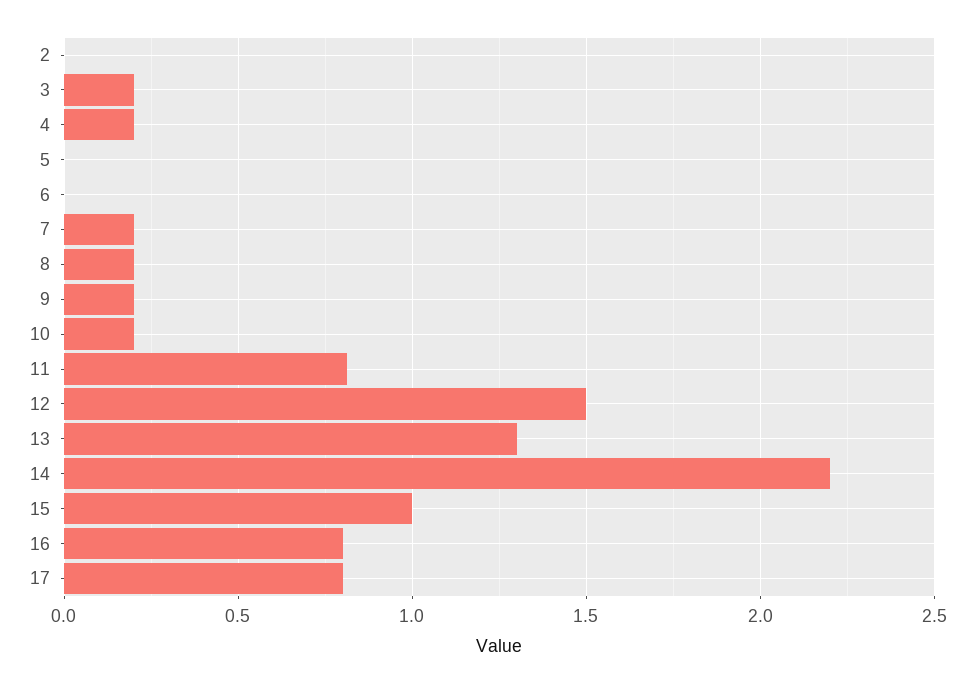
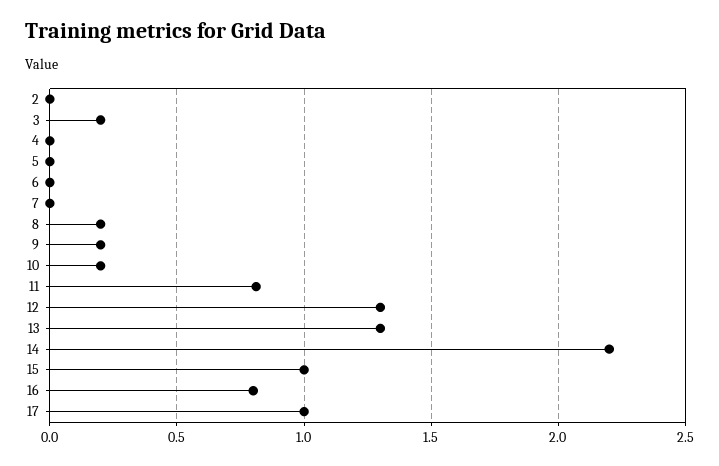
4: 0.2 -> 0
7: 0.2 -> 0
12: 1.5 -> 1.3
17: 0.8 -> 1

